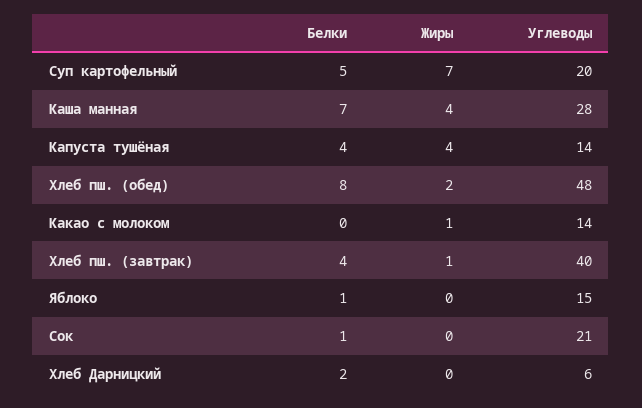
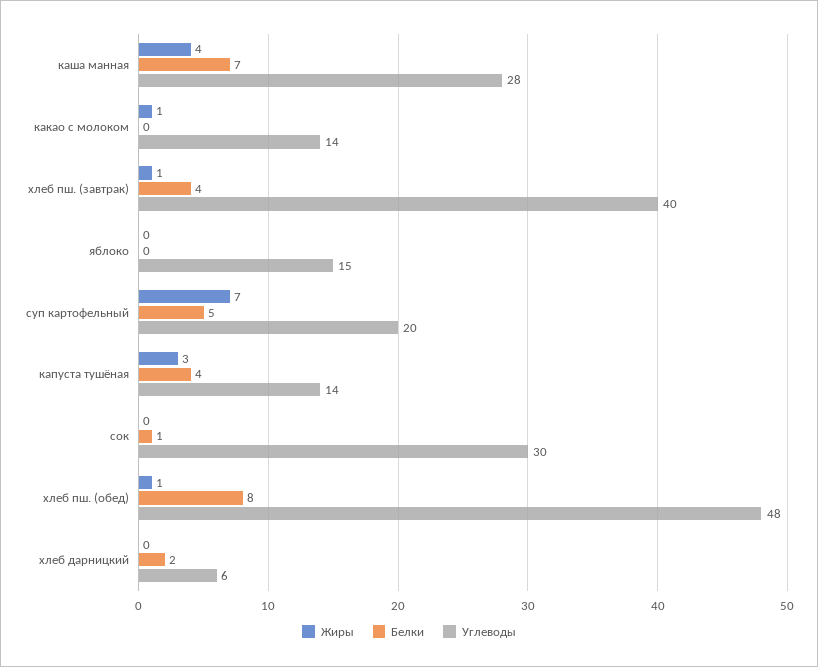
Жиры, Капуста тушёная: 4 -> 3
Жиры, Хлеб пш. (обед): 2 -> 1
Белки, Яблоко: 1 -> 0
Углеводы, Сок: 21 -> 30

